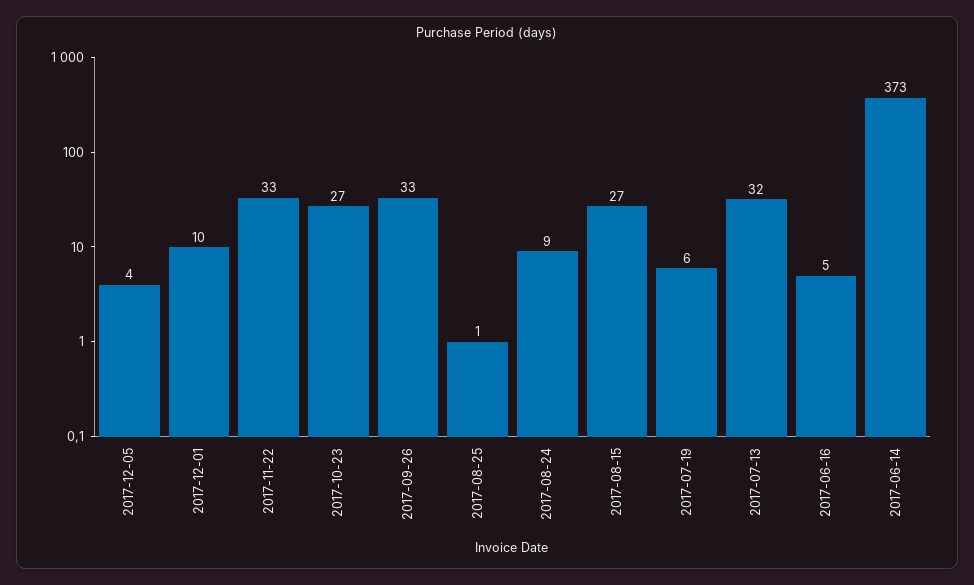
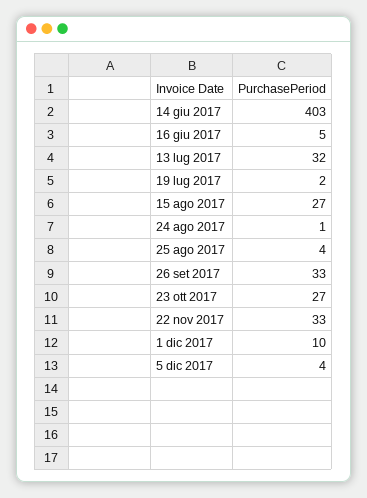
2017-08-25: 1 -> 4
2017-08-24: 9 -> 1
2017-07-19: 6 -> 2
2017-06-14: 373 -> 403

